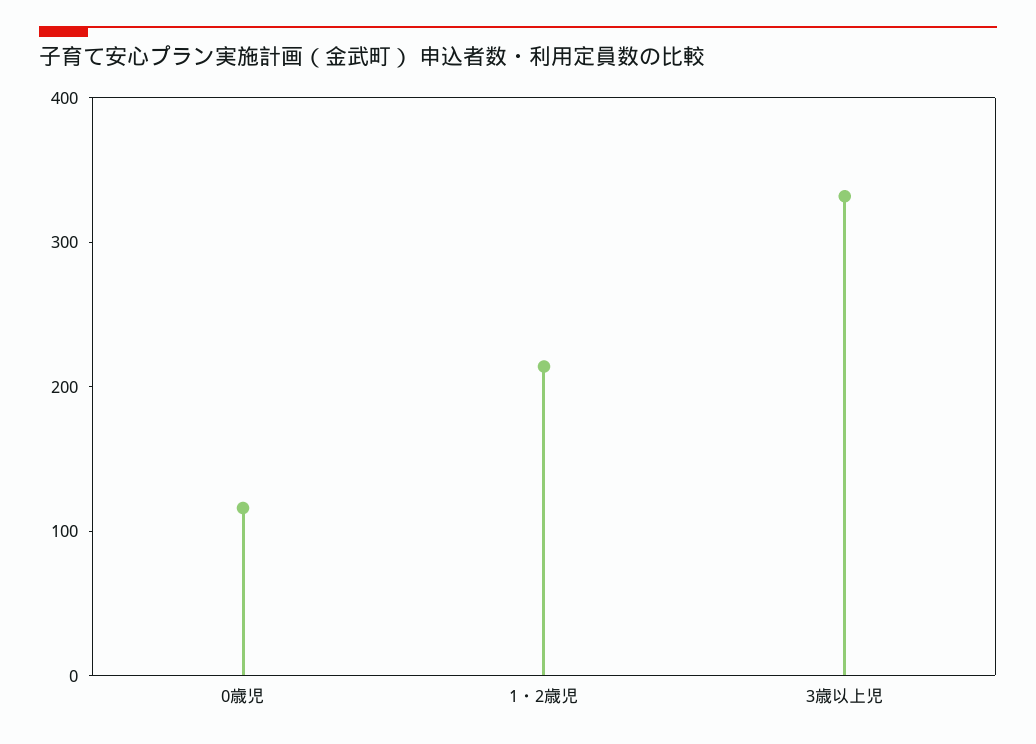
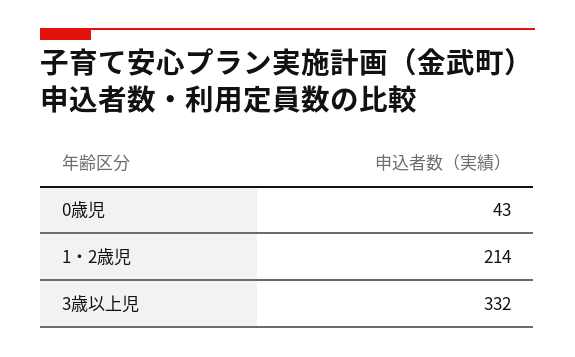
0歳児: 120 -> 43

